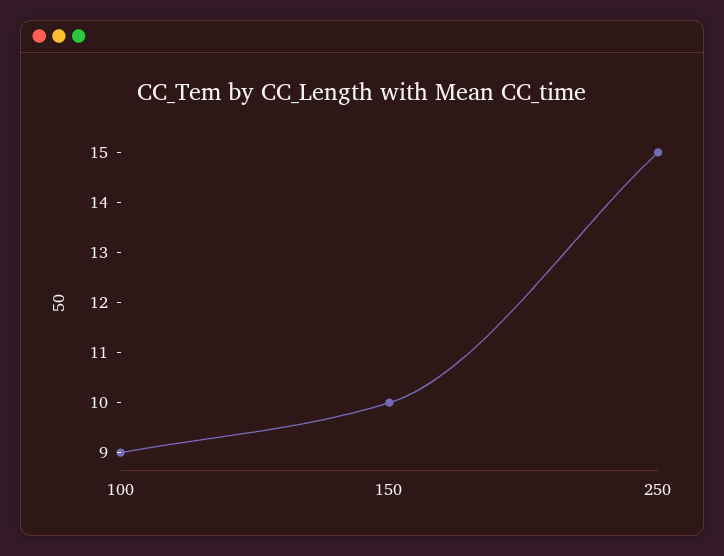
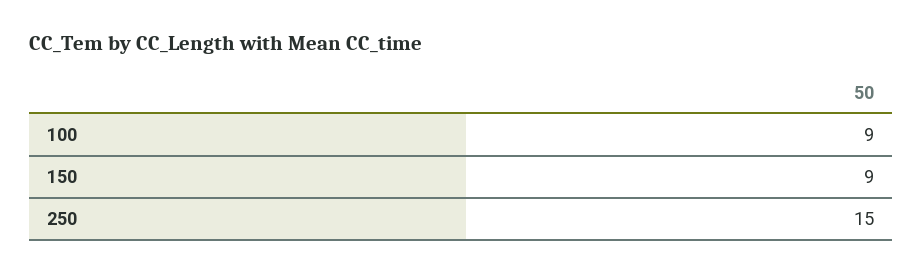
150: 10 -> 9

